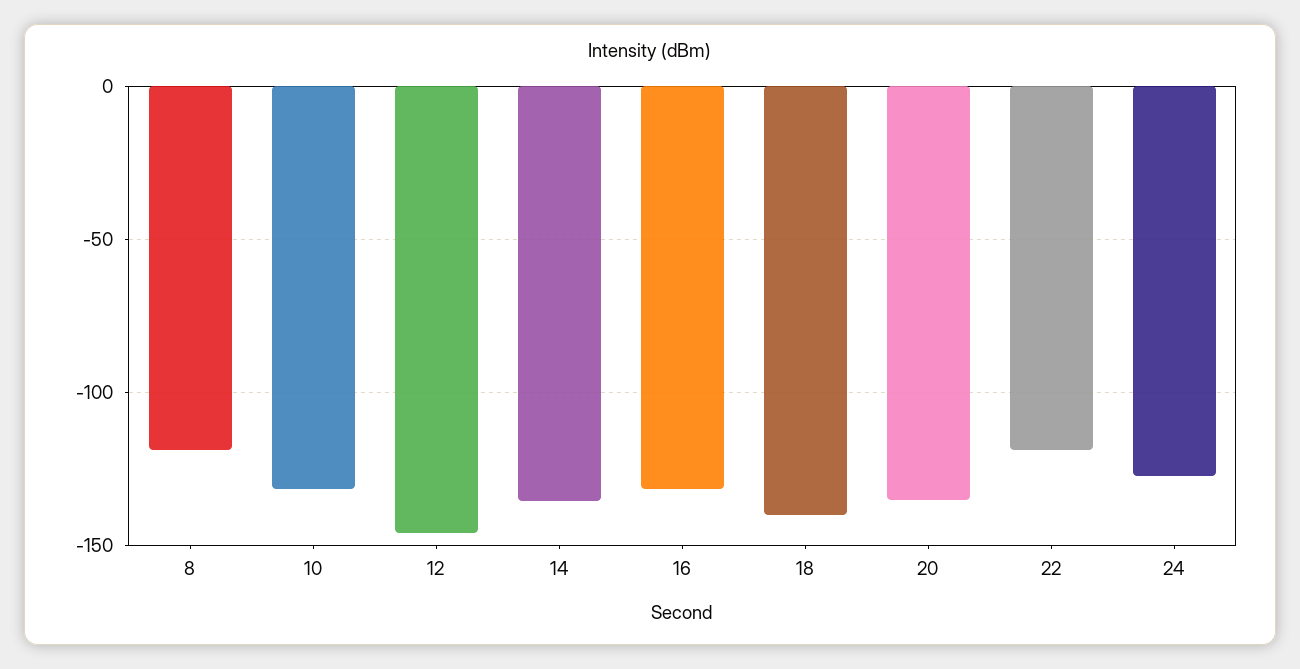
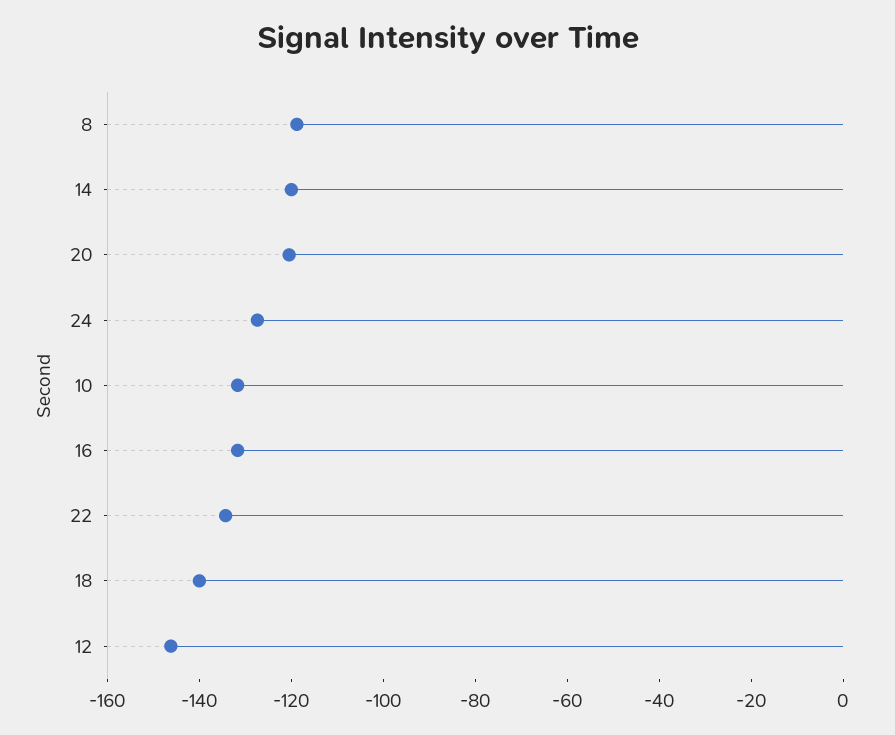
14: -135 -> -120
20: -135 -> -120
22: -120 -> -135

